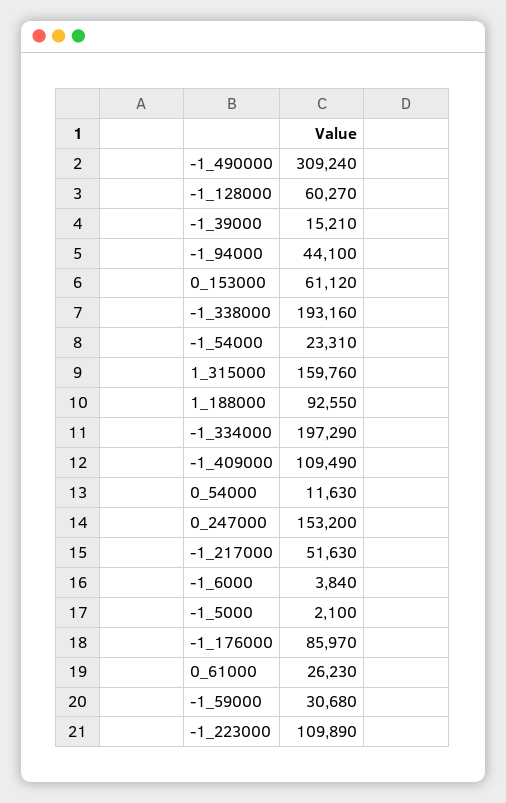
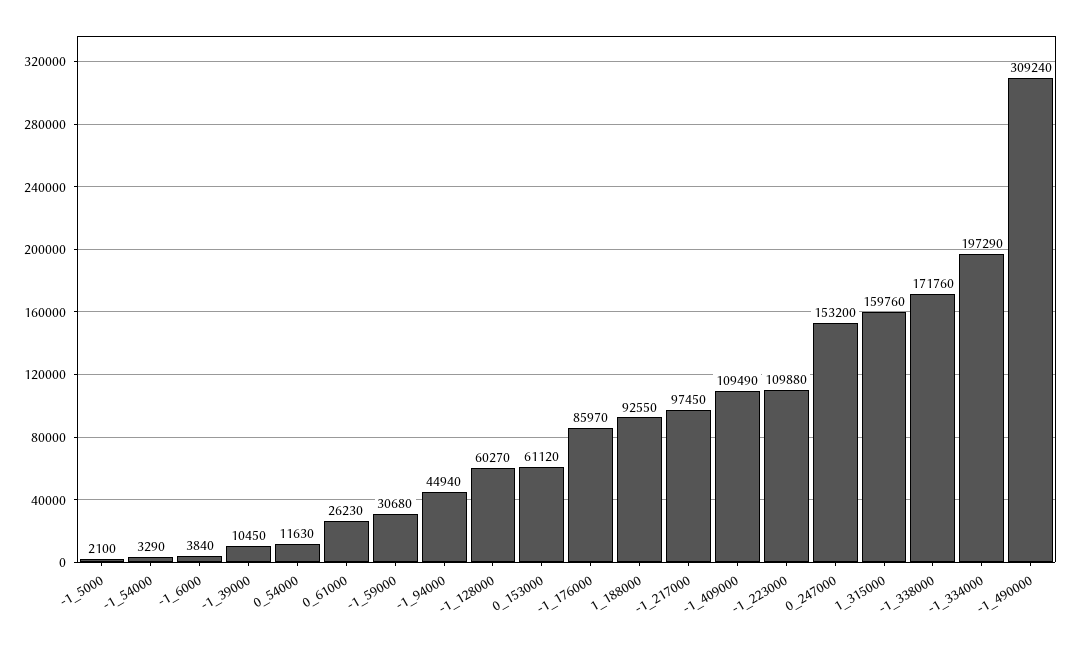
-1_39000: 15210 -> 10450
-1_94000: 44100 -> 44940
-1_338000: 193160 -> 171760
-1_54000: 23310 -> 3290
-1_217000: 51630 -> 97450
-1_223000: 109890 -> 109880

